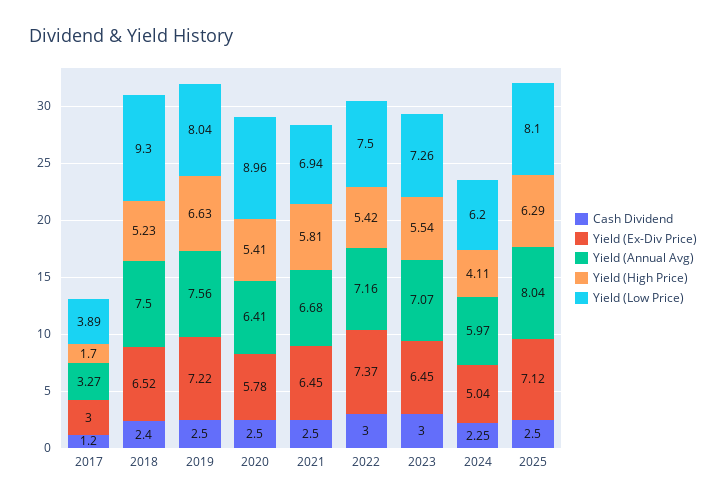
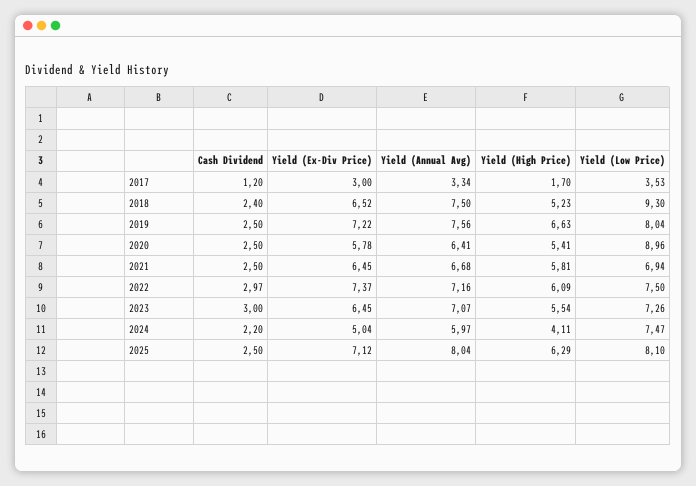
Yield (Annual Avg), 2017: 3.27 -> 3.34
Yield (Low Price), 2017: 3.89 -> 3.53
Cash Dividend, 2022: 3 -> 2.97
Yield (High Price), 2022: 5.42 -> 6.09
Cash Dividend, 2024: 2.25 -> 2.2
Yield (Low Price), 2024: 6.2 -> 7.47

